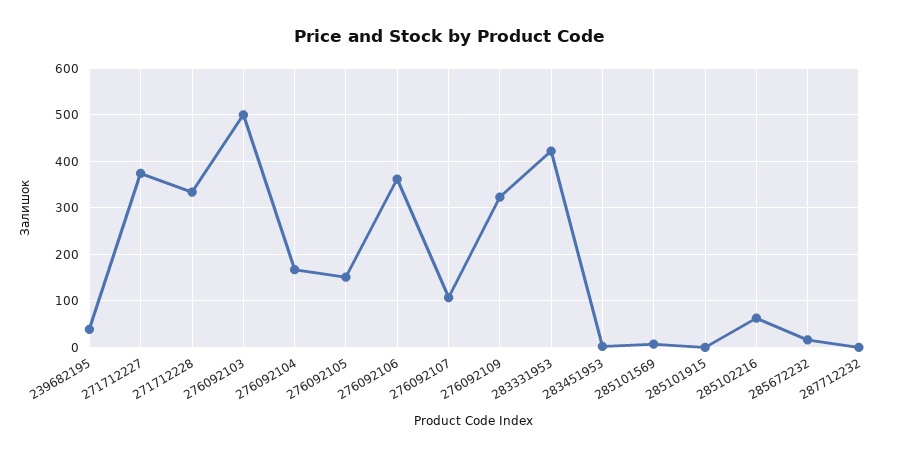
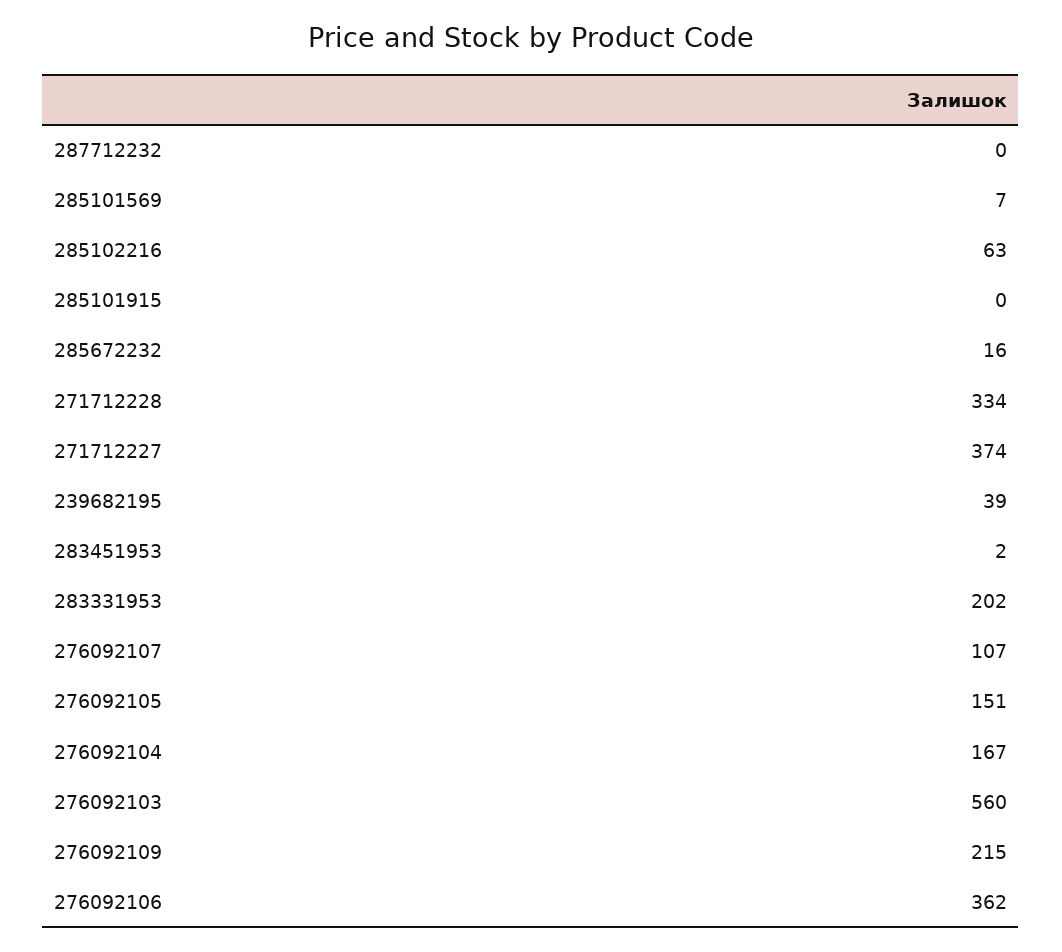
276092103: 500 -> 560
276092109: 320 -> 215
283331953: 420 -> 202

